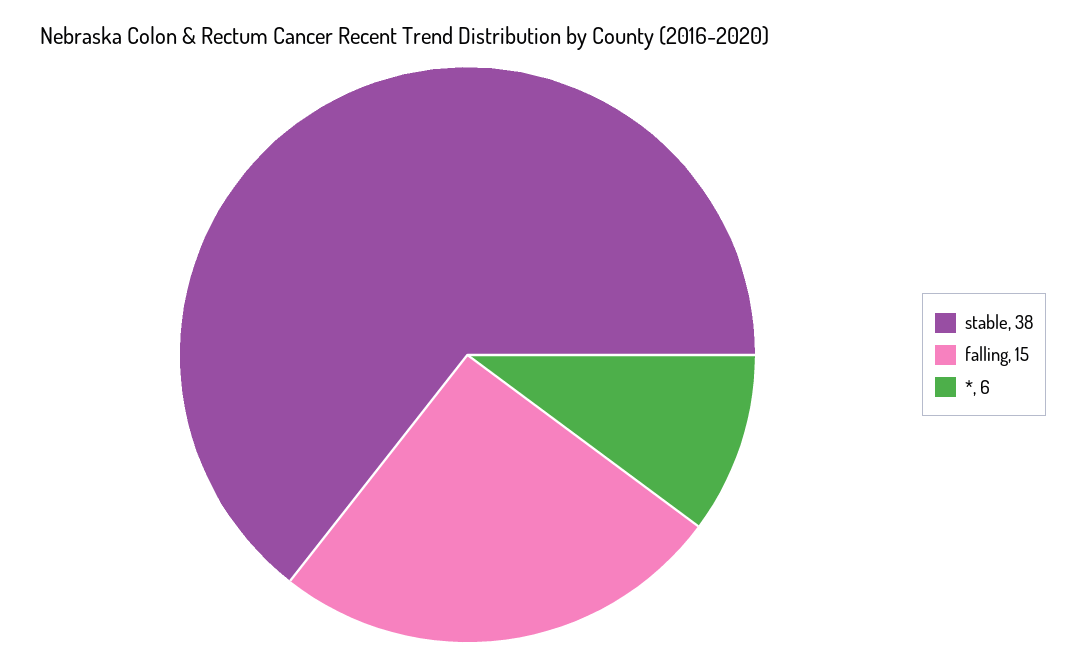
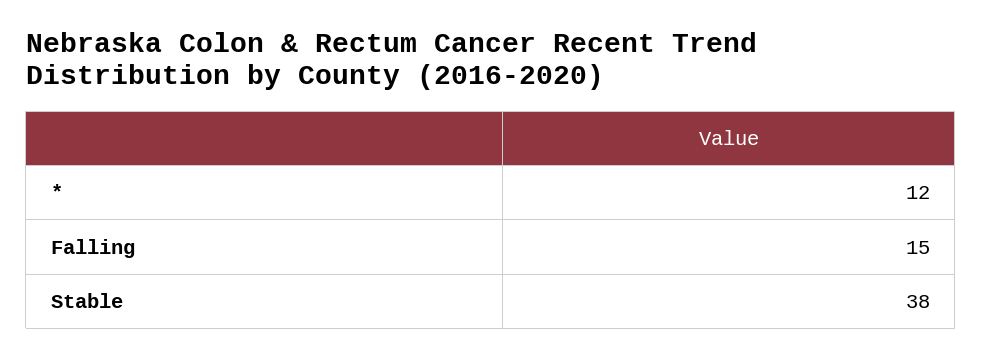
*: 6 -> 12

